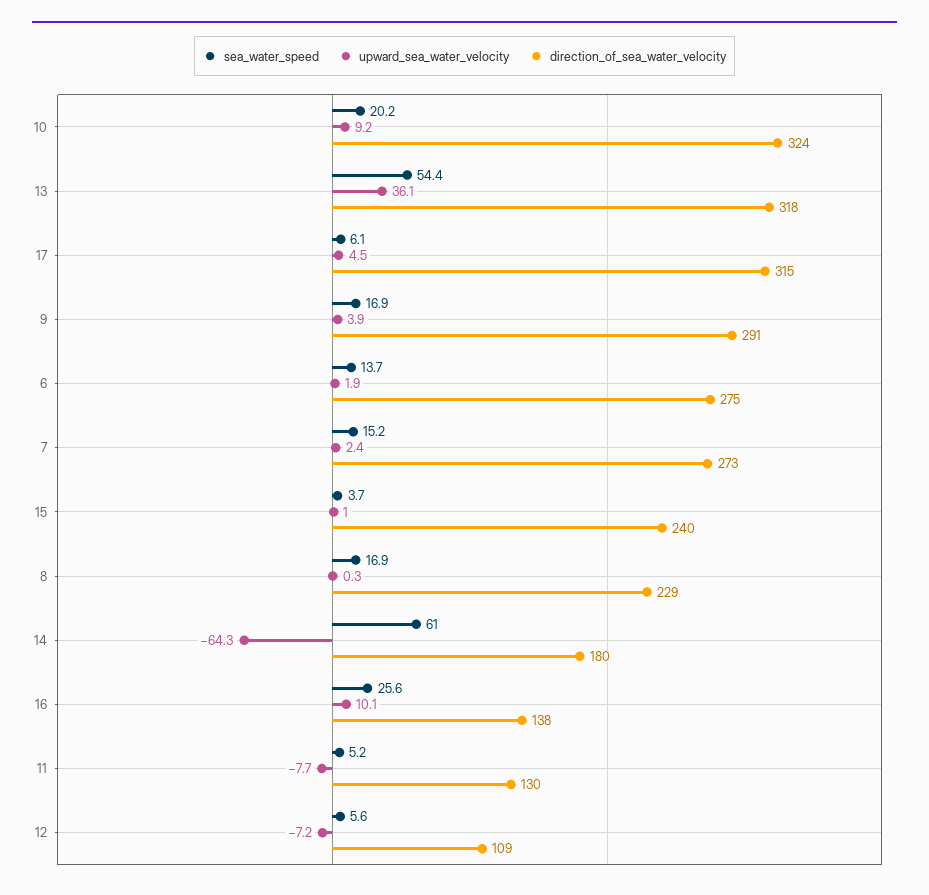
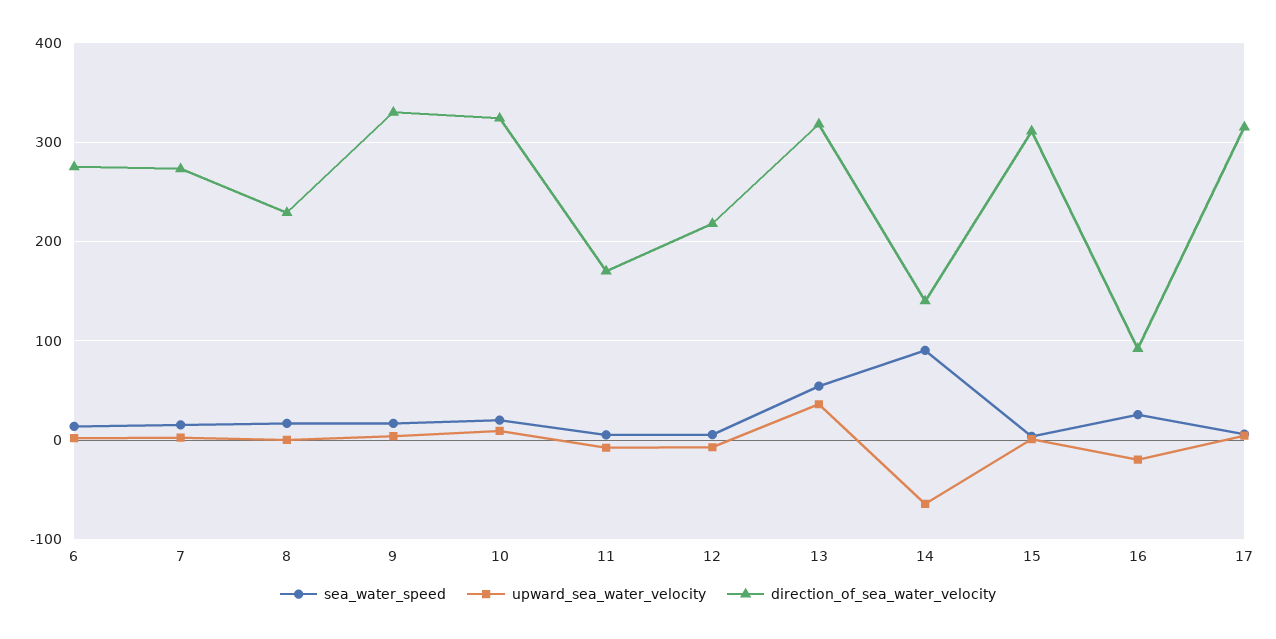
direction_of_sea_water_velocity, 9: 291 -> 330
direction_of_sea_water_velocity, 15: 240 -> 310
sea_water_speed, 14: 61 -> 90
direction_of_sea_water_velocity, 14: 180 -> 140
upward_sea_water_velocity, 16: 10.1 -> -20
direction_of_sea_water_velocity, 16: 138 -> 90
direction_of_sea_water_velocity, 11: 130 -> 170
direction_of_sea_water_velocity, 12: 109 -> 220

